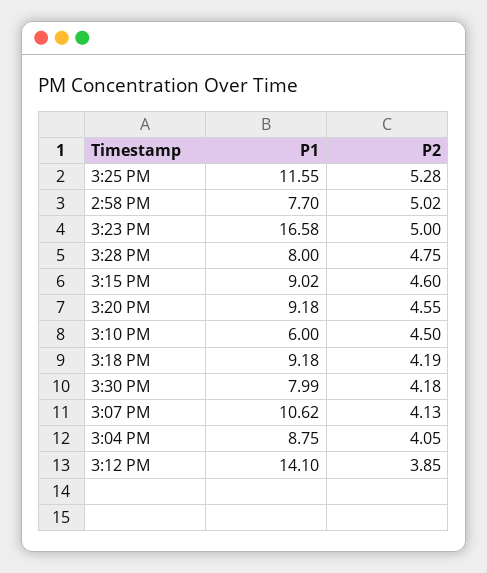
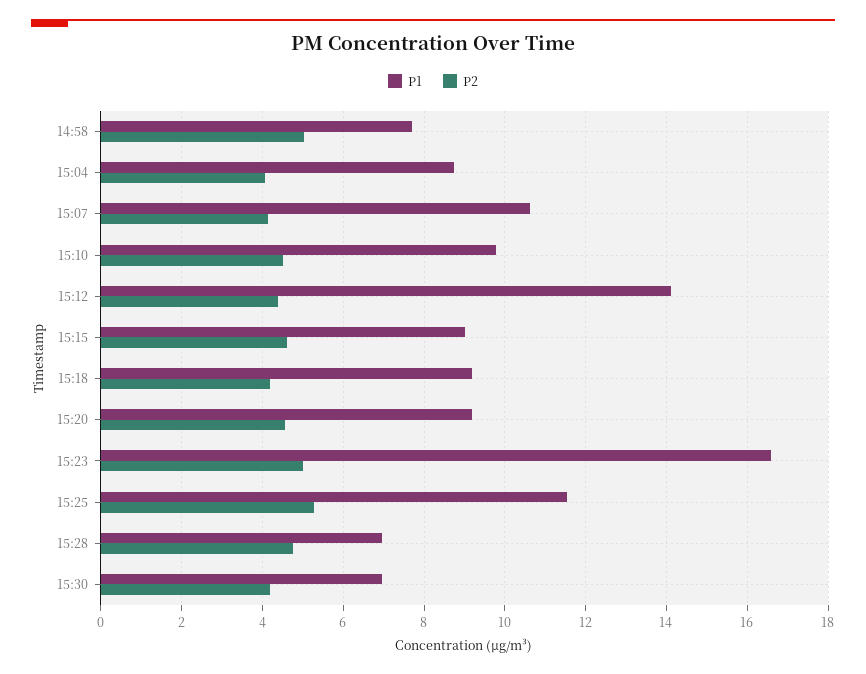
P1, 3:28 PM: 8 -> 7
P1, 3:10 PM: 6 -> 9.8
P1, 3:30 PM: 7.99 -> 7
P2, 3:12 PM: 3.85 -> 4.4

